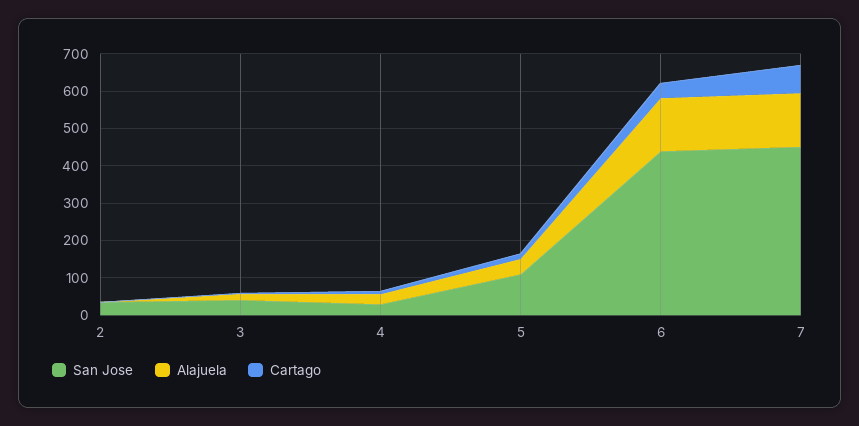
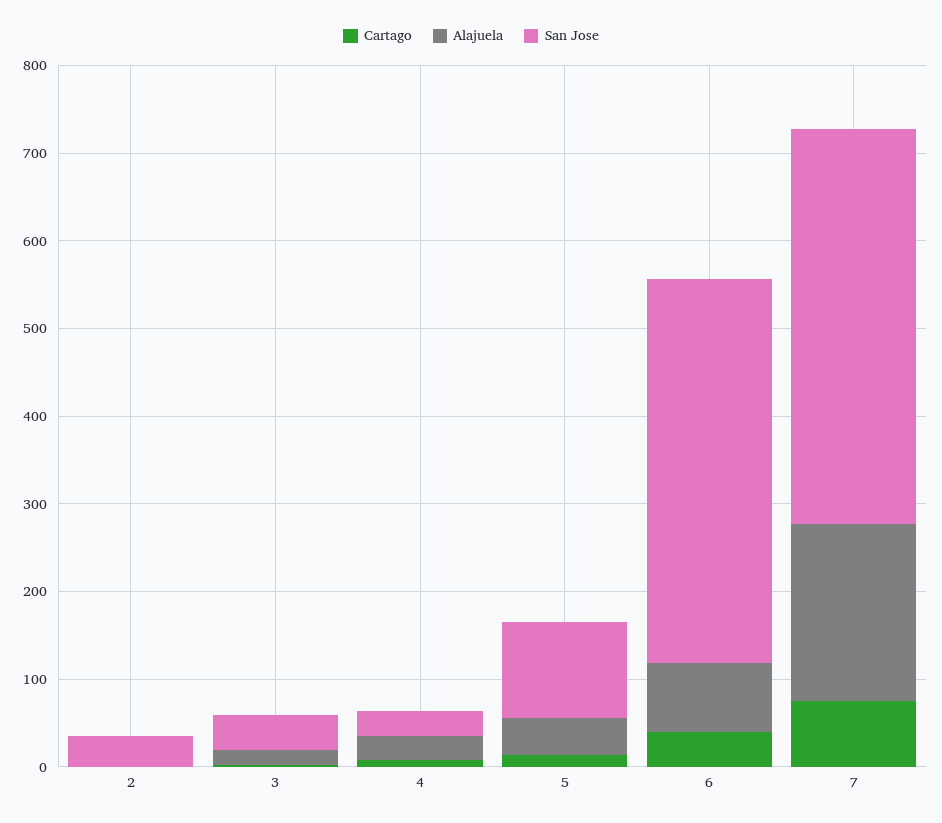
Alajuela, 6: 150 -> 80
Alajuela, 7: 150 -> 200

